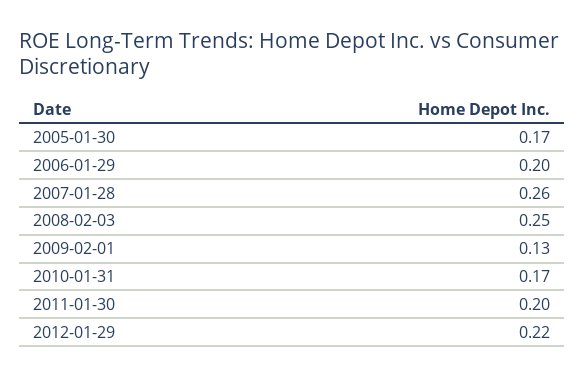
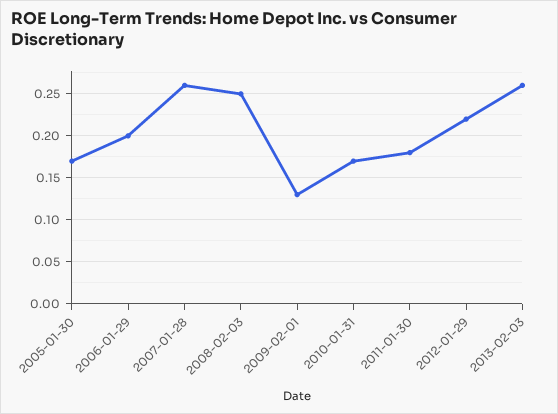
2011-01-30: 0.2 -> 0.18
2013-02-03: none -> 0.26

